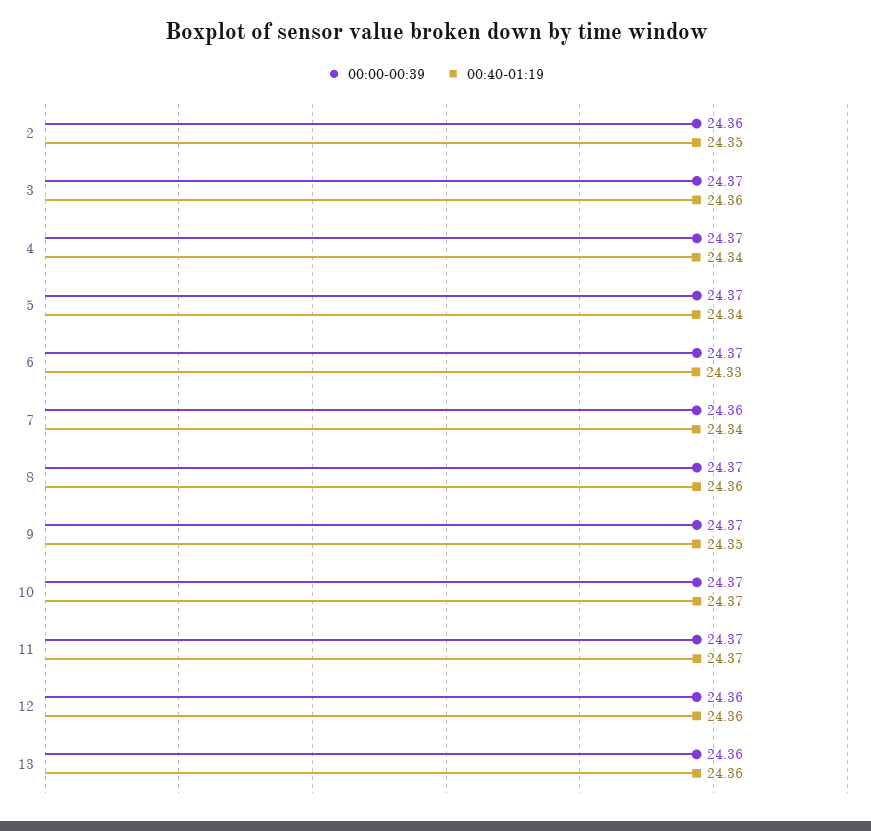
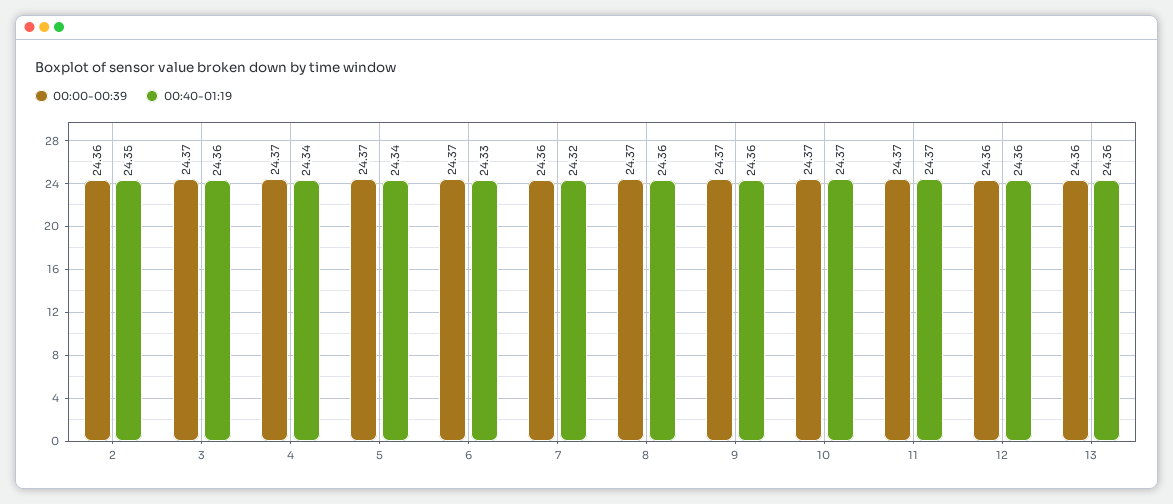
00:40-01:19, 7: 24.34 -> 24.32
00:40-01:19, 9: 24.35 -> 24.36

